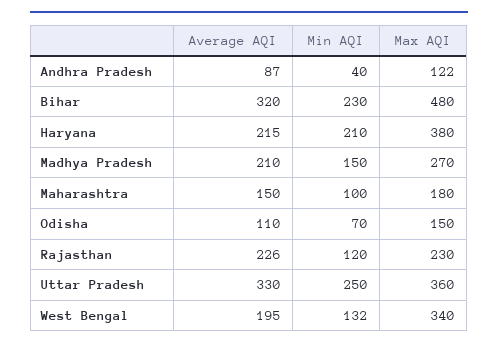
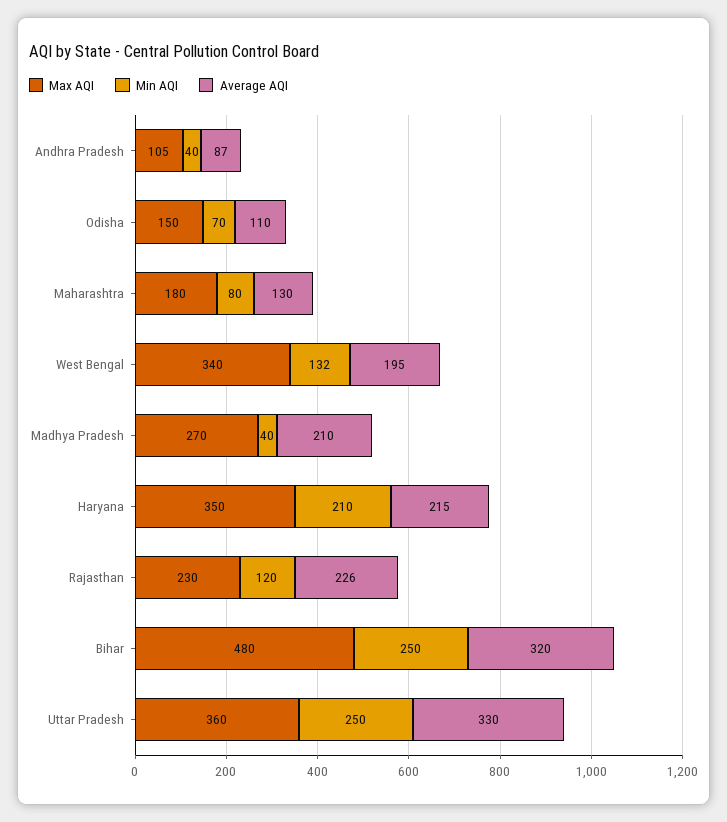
Max AQI, Andhra Pradesh: 122 -> 105
Min AQI, Bihar: 230 -> 250
Max AQI, Haryana: 380 -> 350
Min AQI, Madhya Pradesh: 150 -> 40
Average AQI, Maharashtra: 150 -> 130
Min AQI, Maharashtra: 100 -> 80

